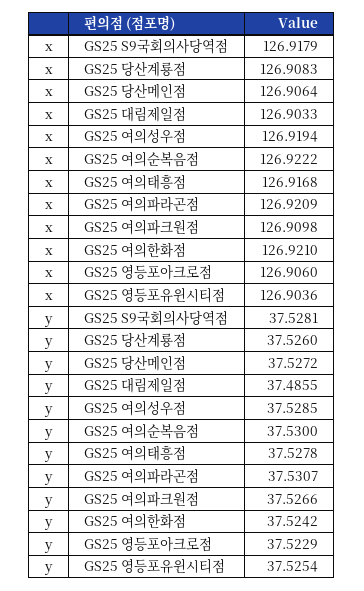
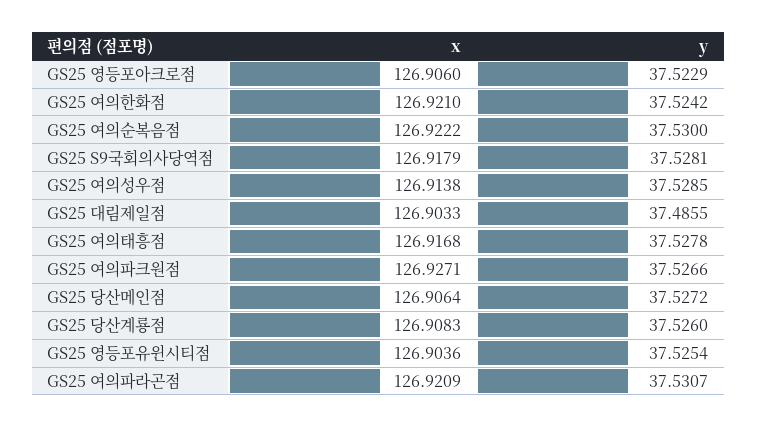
x, GS25 여의성우점: 126.9194 -> 126.9138
x, GS25 여의파크원점: 126.9098 -> 126.9271

